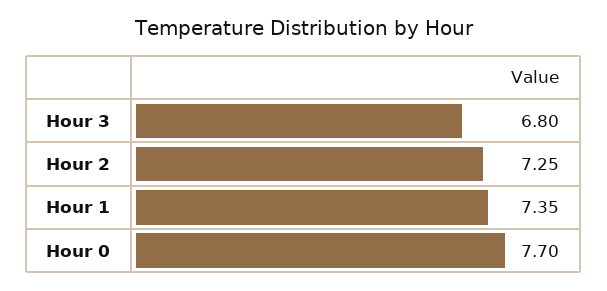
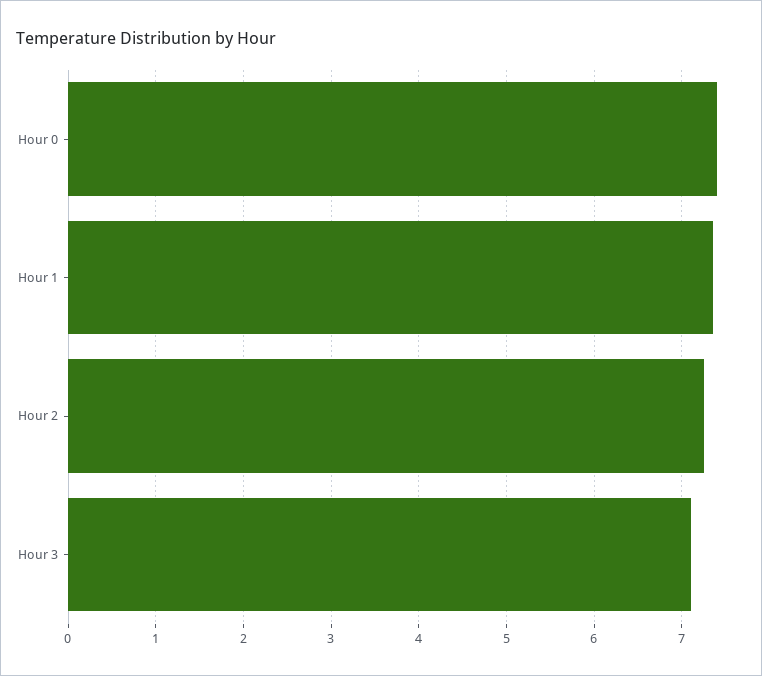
Hour 3: 6.8 -> 7.1
Hour 0: 7.7 -> 7.4

